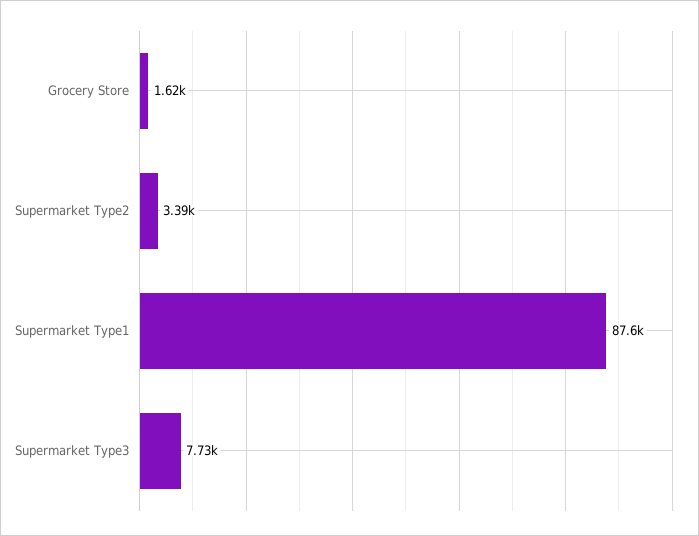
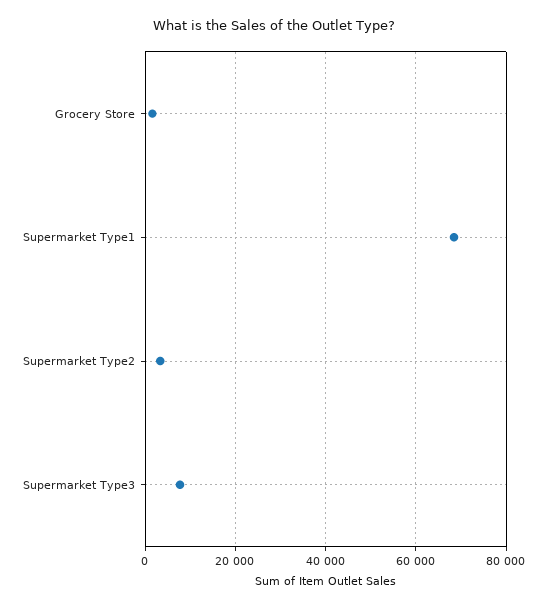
Supermarket Type1: 87600 -> 68000

